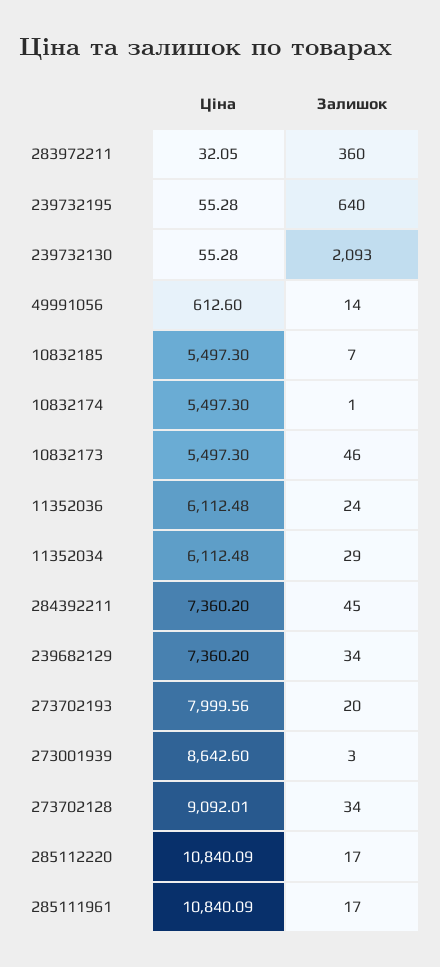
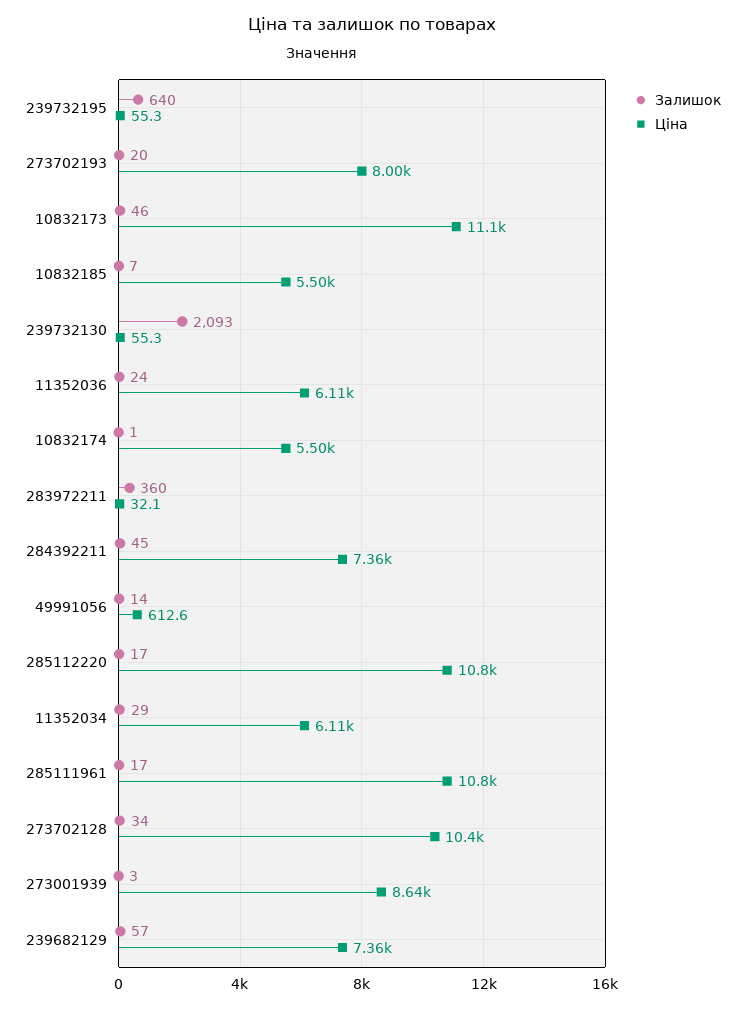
Ціна, 10832173: 5497.3 -> 11100
Залишок, 239682129: 34 -> 57
Ціна, 273702128: 9092.01 -> 10400

